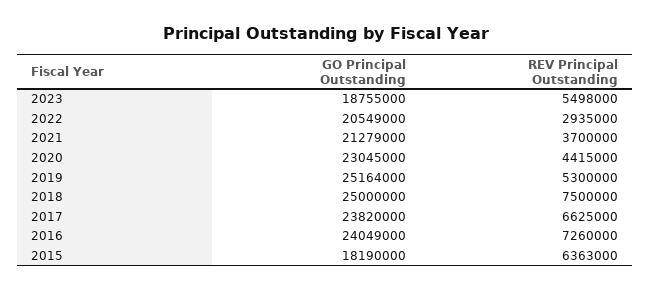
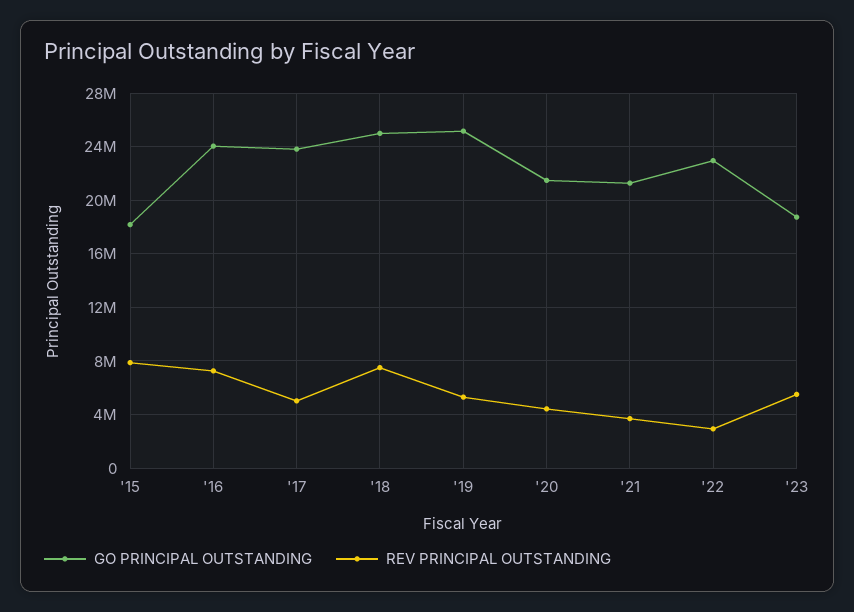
GO Principal Outstanding, 2022: 20549000 -> 23000000
GO Principal Outstanding, 2020: 23045000 -> 21500000
REV Principal Outstanding, 2017: 6625000 -> 5000000
REV Principal Outstanding, 2015: 6363000 -> 8000000

